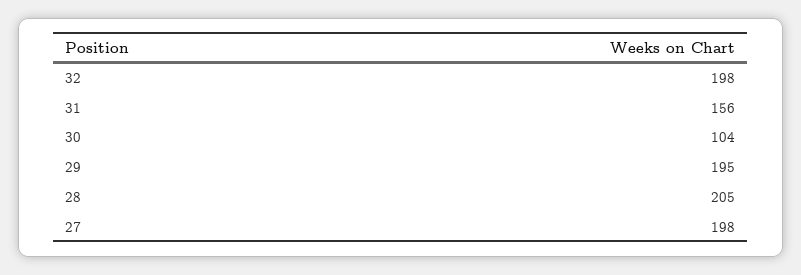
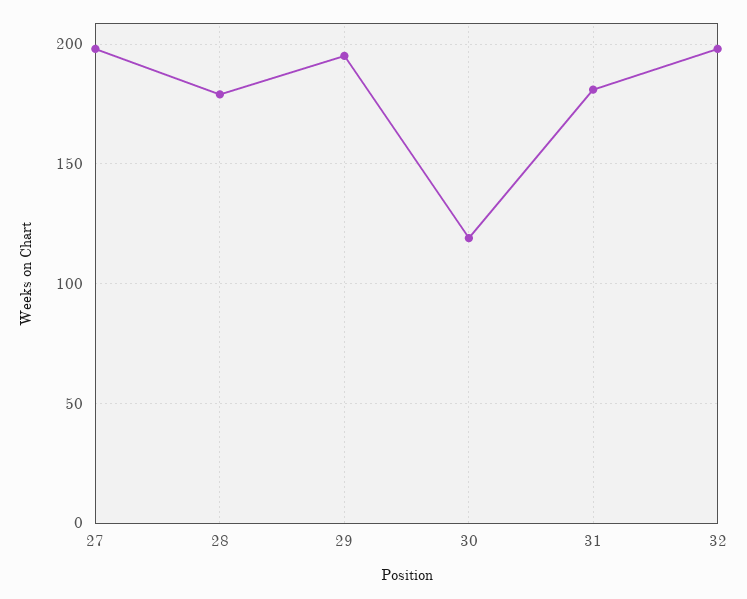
31: 156 -> 180
30: 104 -> 120
28: 205 -> 180

